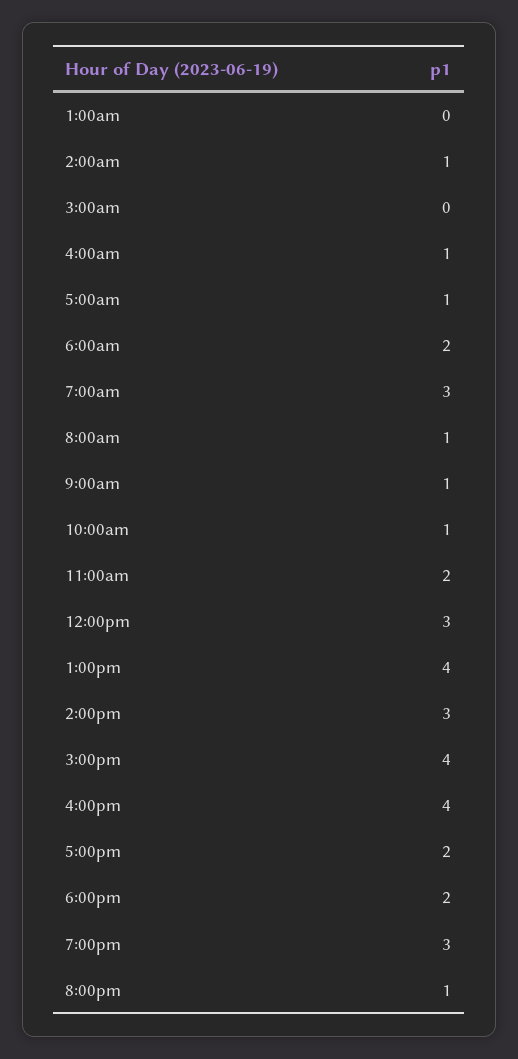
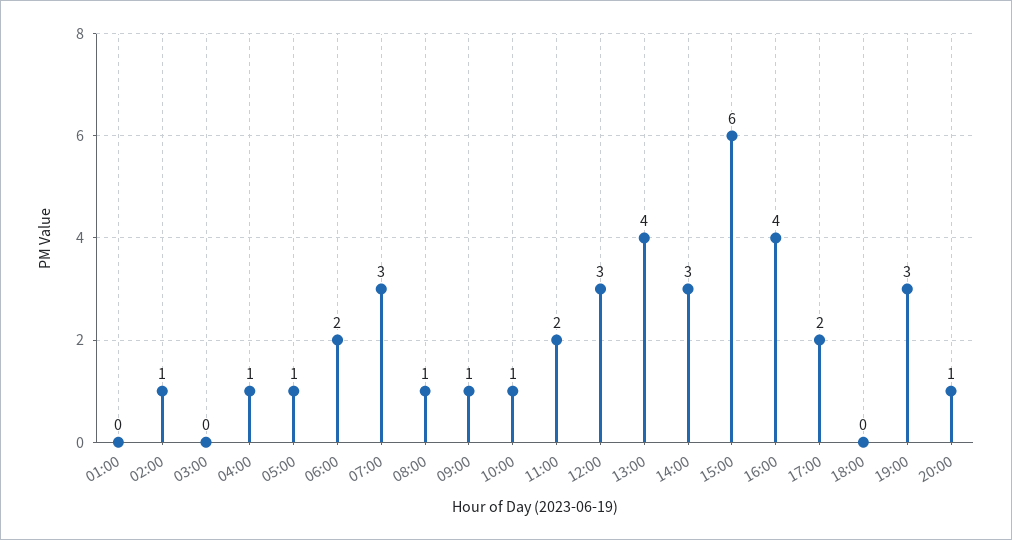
3:00pm: 4 -> 6
6:00pm: 2 -> 0

